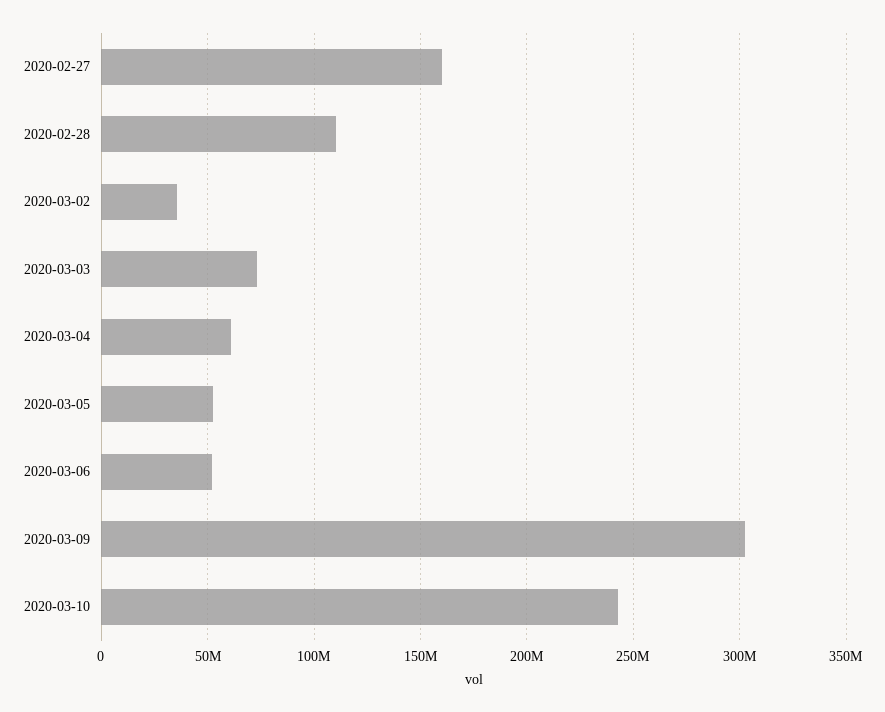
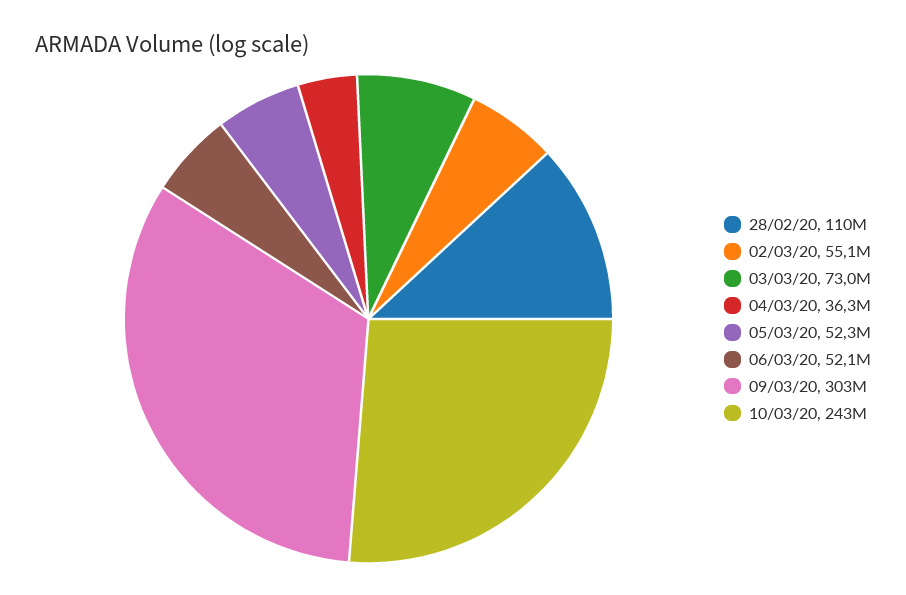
2020-02-27: 160000000 -> none
2020-03-02: 35000000 -> 55100000
2020-03-04: 60000000 -> 36300000

